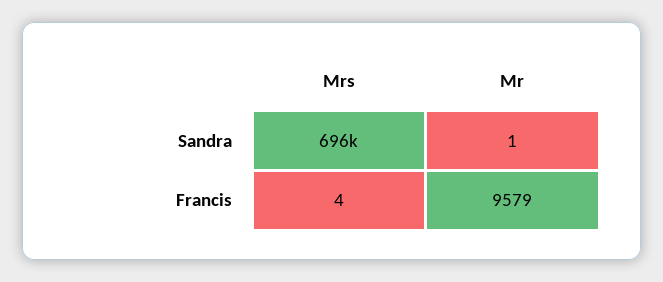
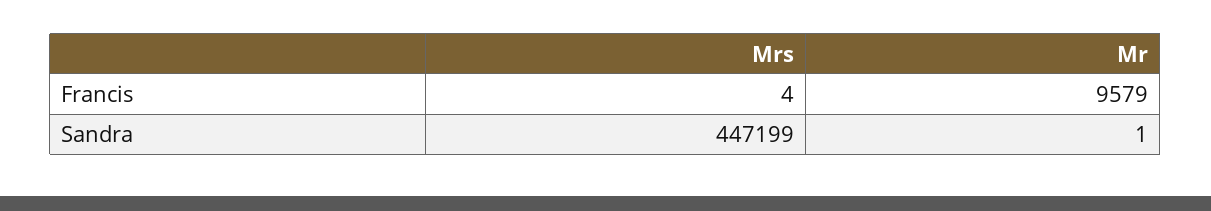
Mrs, Sandra: 696000 -> 447199

